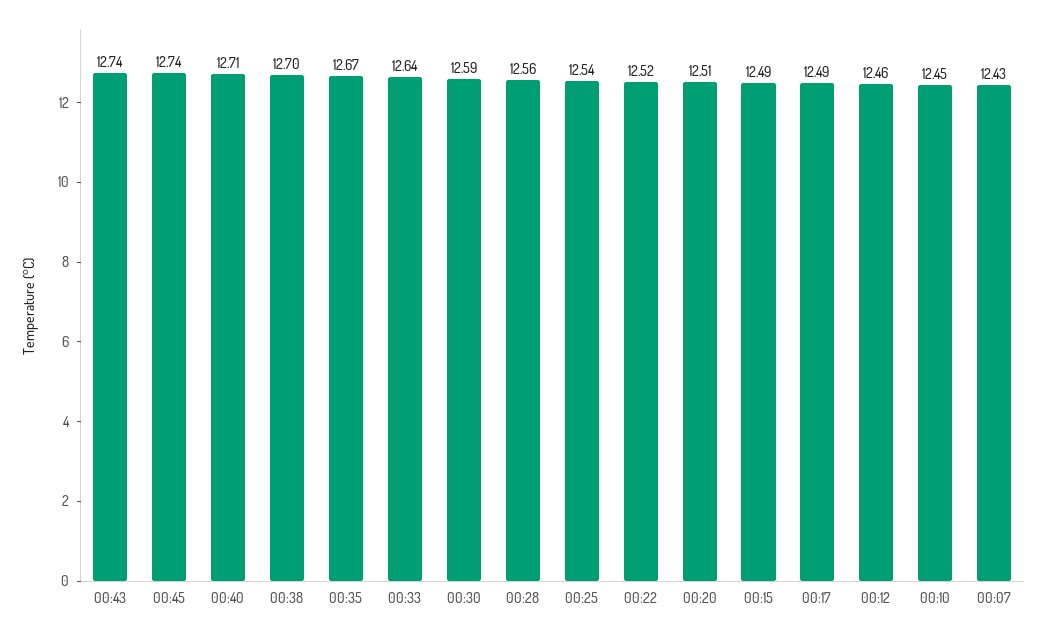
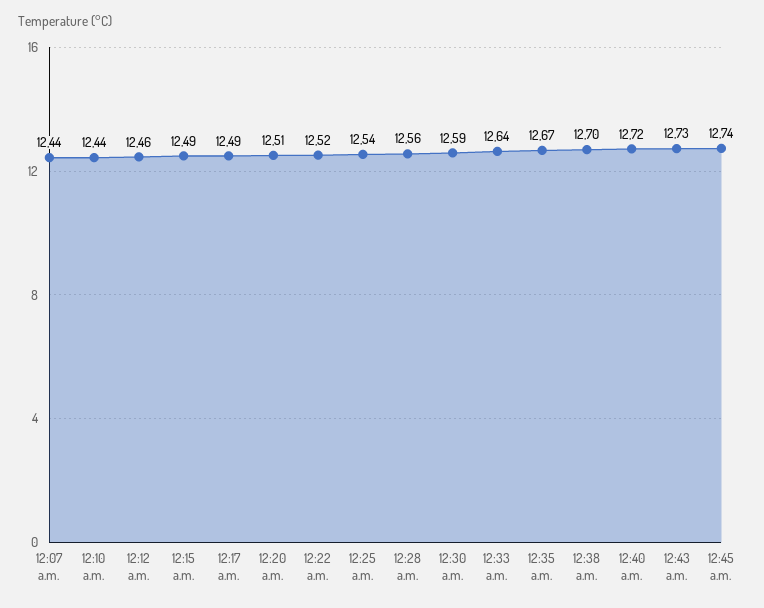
00:43: 12.74 -> 12.73
00:40: 12.71 -> 12.72
00:10: 12.45 -> 12.44
00:07: 12.43 -> 12.44

